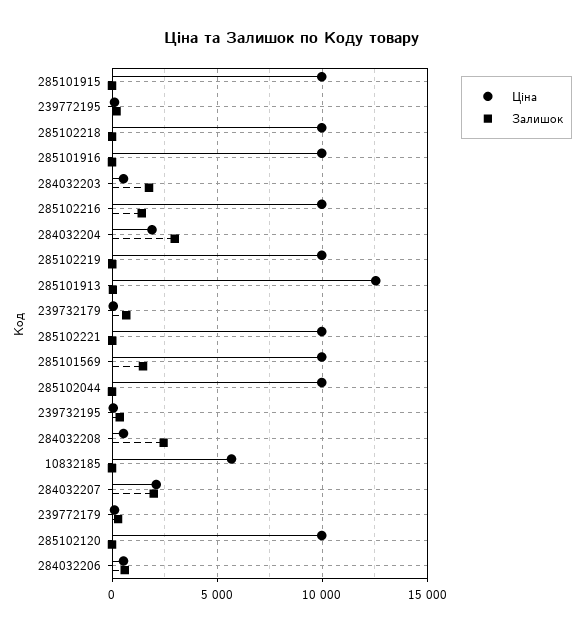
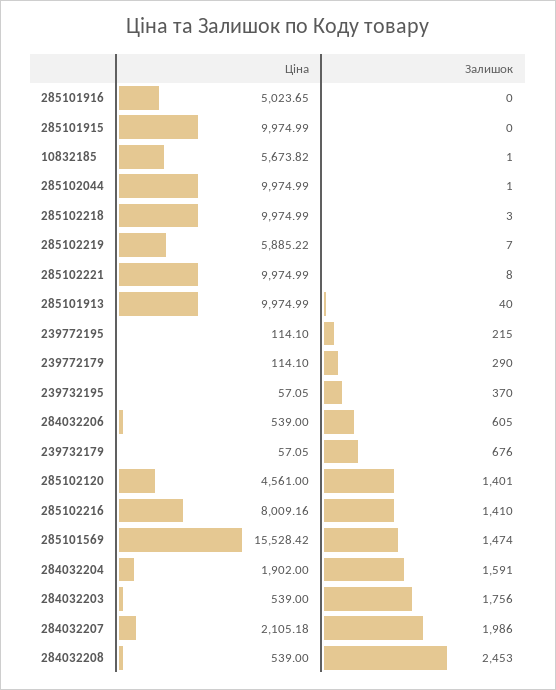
Ціна, 285101916: 10000 -> 5023.65
Ціна, 285102216: 10000 -> 8009.16
Залишок, 284032204: 3000 -> 1591
Ціна, 285102219: 10000 -> 5885.22
Ціна, 285101913: 12500 -> 9974.99
Ціна, 285101569: 10000 -> 15528.42
Ціна, 285102120: 10000 -> 4561
Залишок, 285102120: 0 -> 1401

